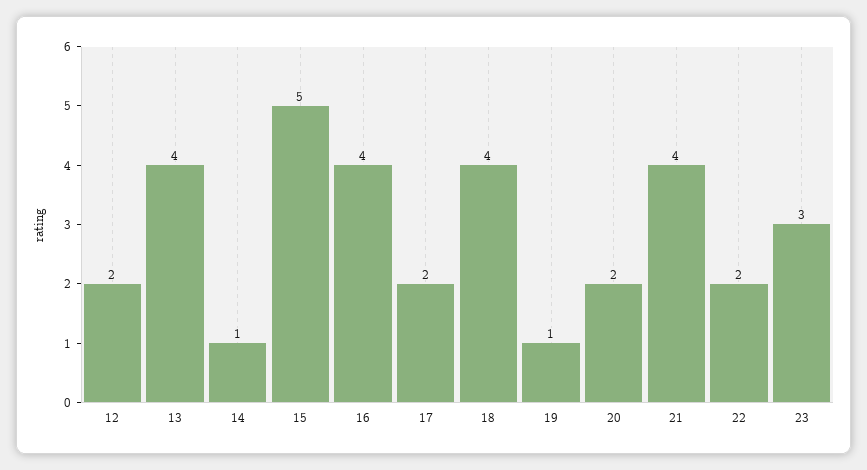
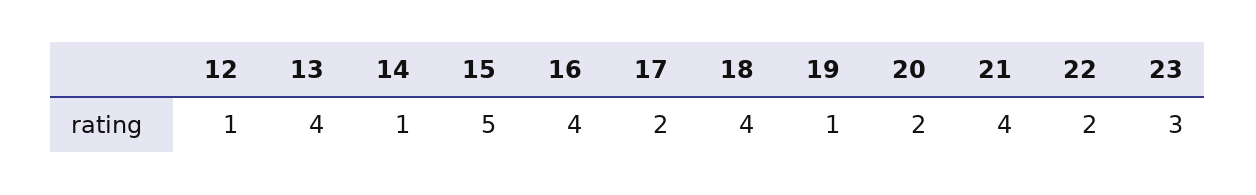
12: 2 -> 1

